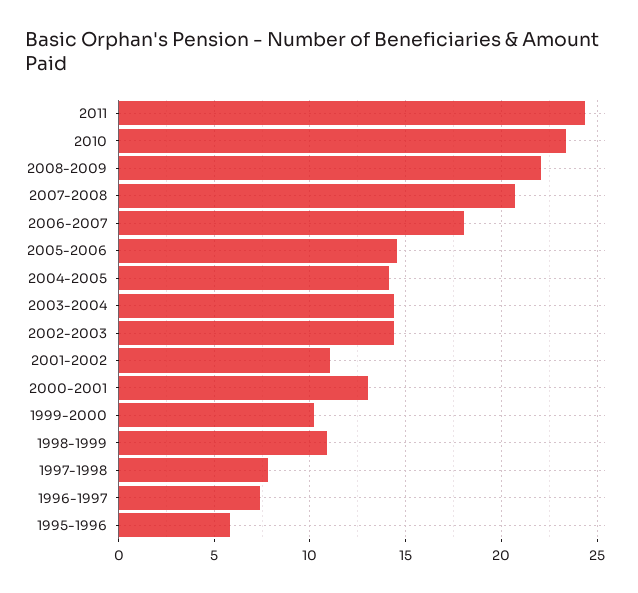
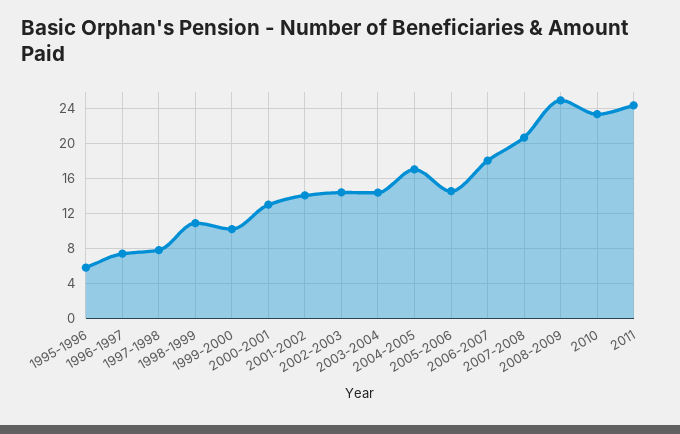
2008-2009: 22 -> 25
2004-2005: 14 -> 17
2001-2002: 11 -> 14

